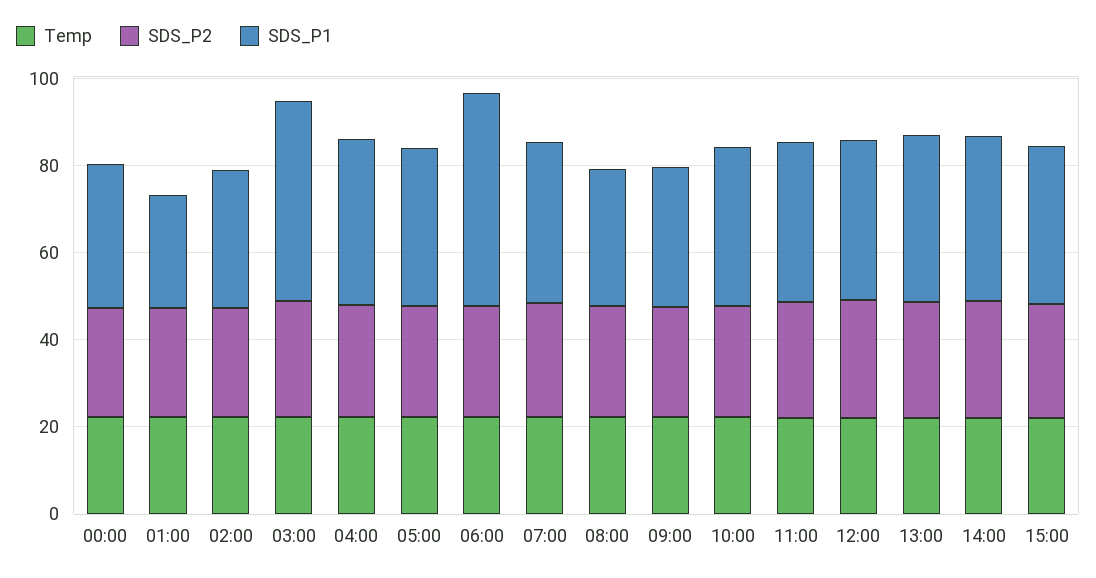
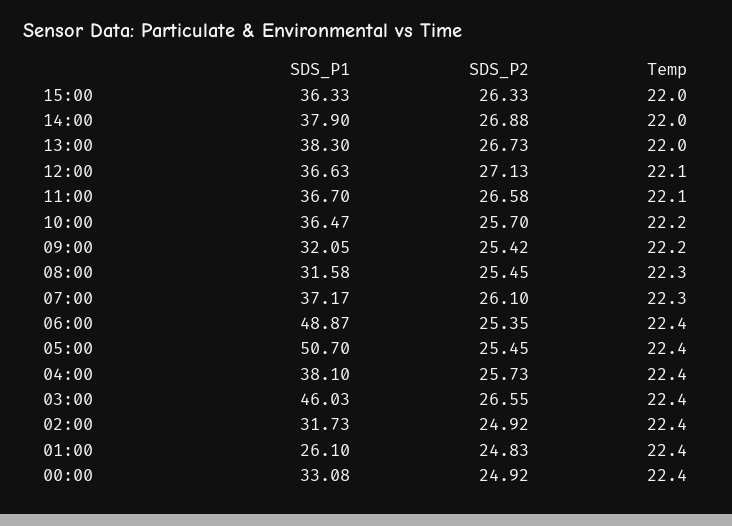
SDS_P1, 05:00: 35 -> 50.7

